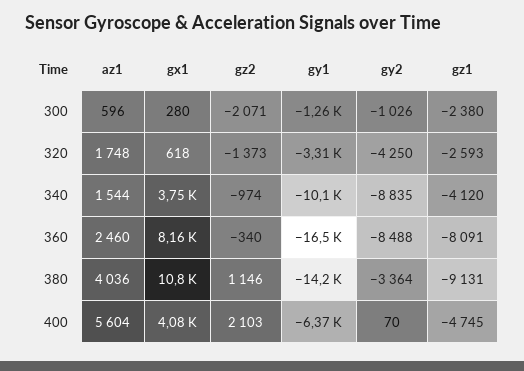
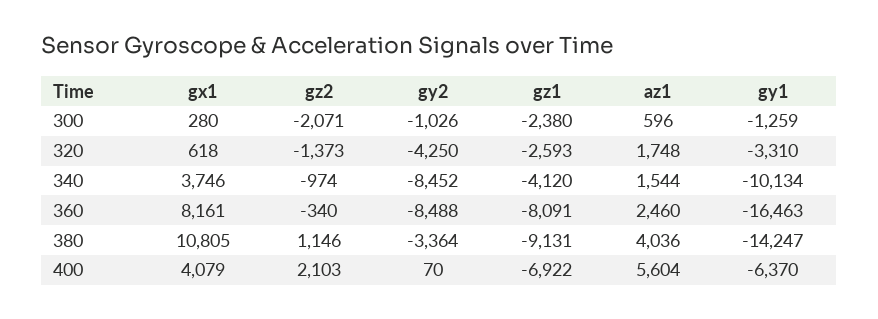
gy2, 340: -8835 -> -8452
gz1, 400: -4745 -> -6922

